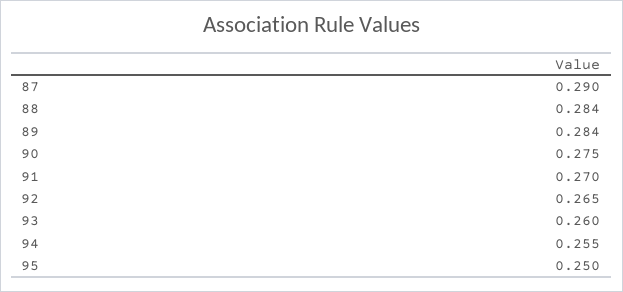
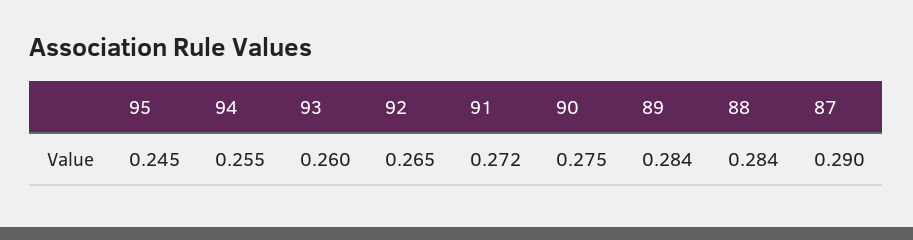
91: 0.27 -> 0.272
95: 0.25 -> 0.245

